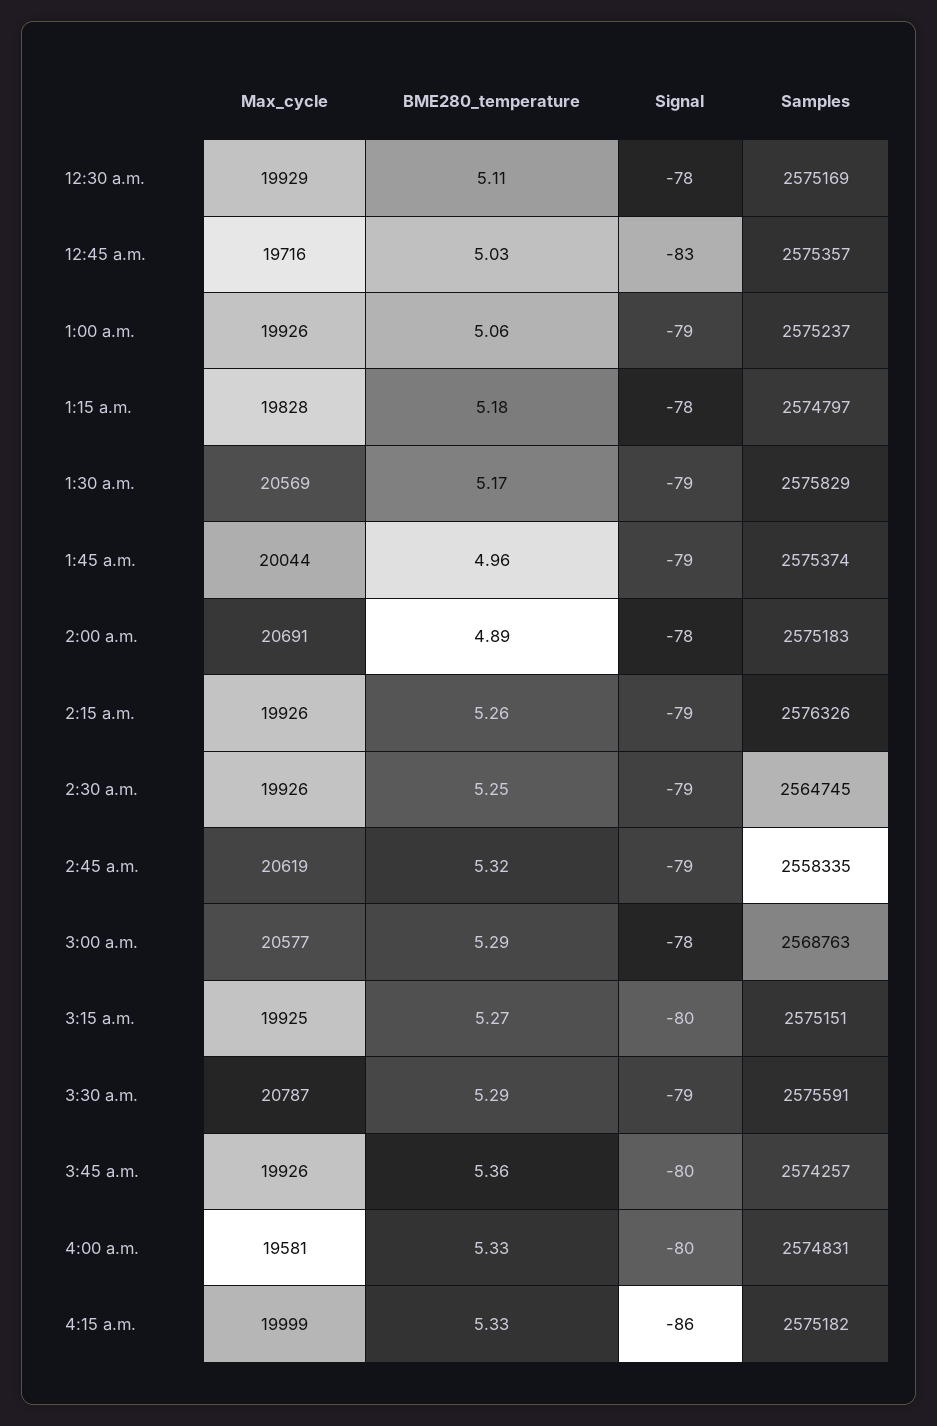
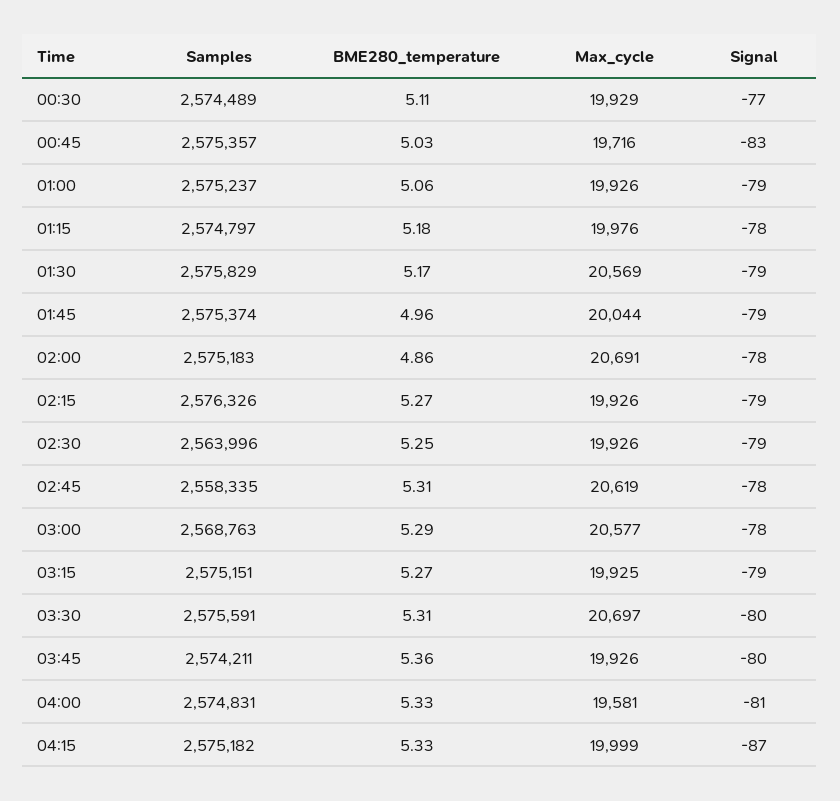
Signal, 12:30 a.m.: -78 -> -77
Samples, 12:30 a.m.: 2575169 -> 2574489
Max_cycle, 1:15 a.m.: 19828 -> 19976
BME280_temperature, 2:00 a.m.: 4.89 -> 4.86
BME280_temperature, 2:15 a.m.: 5.26 -> 5.27
Samples, 2:30 a.m.: 2564745 -> 2563996
BME280_temperature, 2:45 a.m.: 5.32 -> 5.31
Signal, 2:45 a.m.: -79 -> -78
Signal, 3:15 a.m.: -80 -> -79
Max_cycle, 3:30 a.m.: 20787 -> 20697
BME280_temperature, 3:30 a.m.: 5.29 -> 5.31
Signal, 3:30 a.m.: -79 -> -80
Samples, 3:45 a.m.: 2574257 -> 2574211
Signal, 4:00 a.m.: -80 -> -81
Signal, 4:15 a.m.: -86 -> -87

